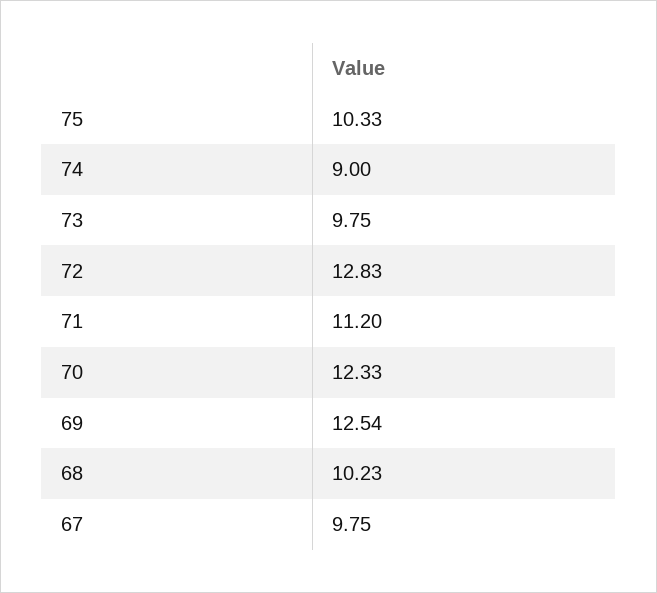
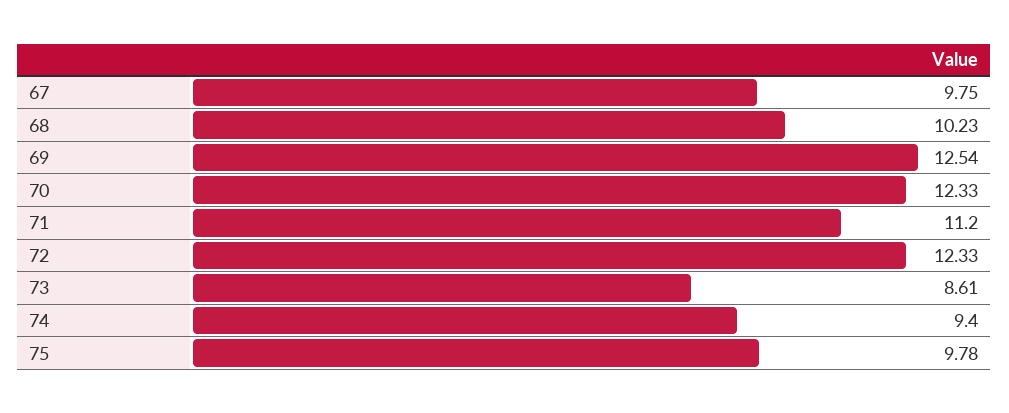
75: 10.33 -> 9.78
74: 9 -> 9.4
73: 9.75 -> 8.61
72: 12.83 -> 12.33

